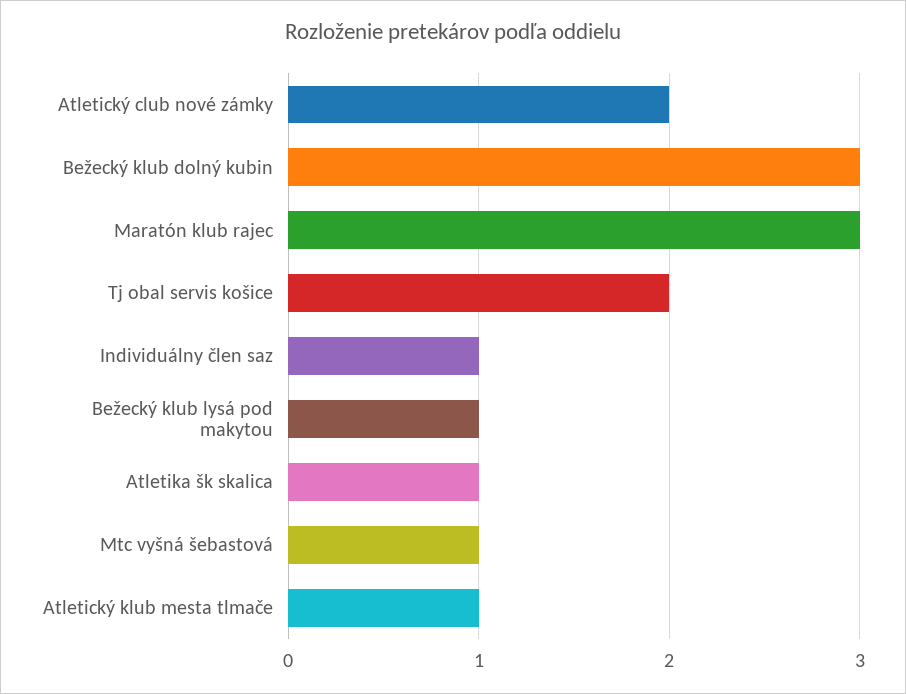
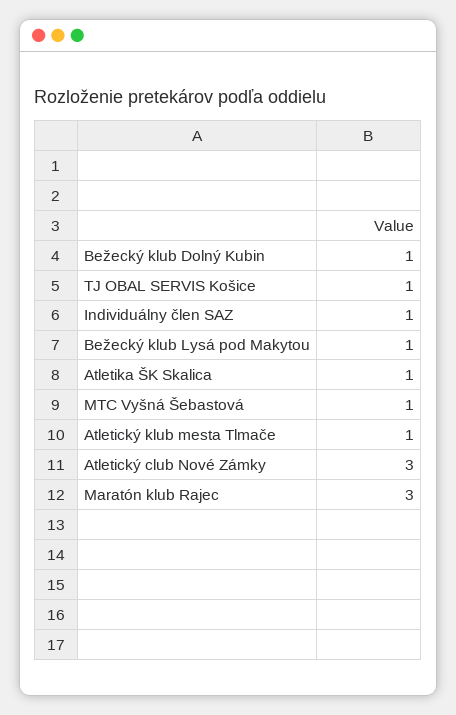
Atletický club nové zámky: 2 -> 3
Bežecký klub dolný kubin: 3 -> 1
Tj obal servis košice: 2 -> 1

